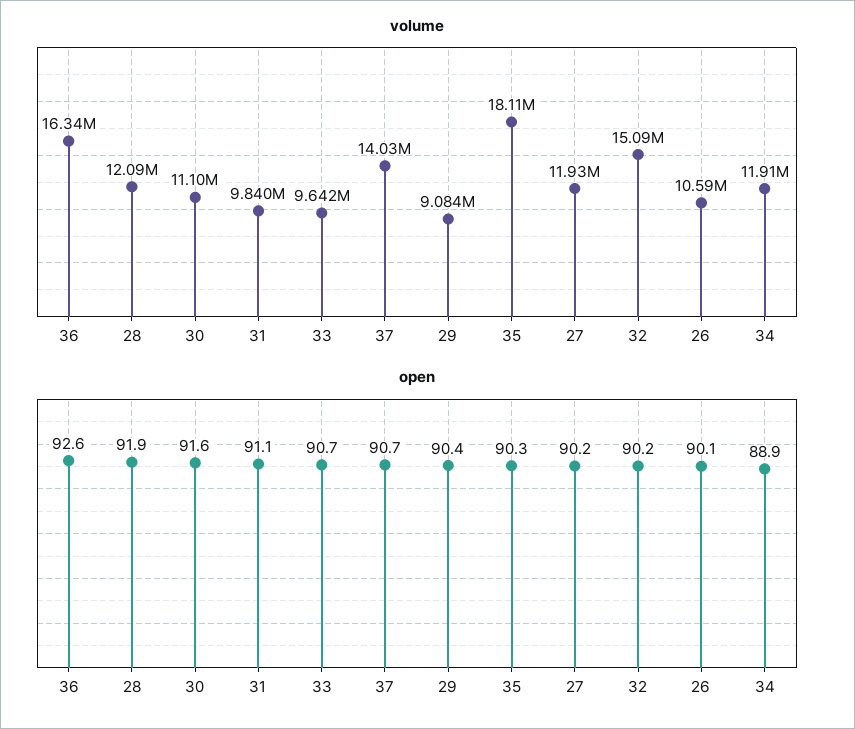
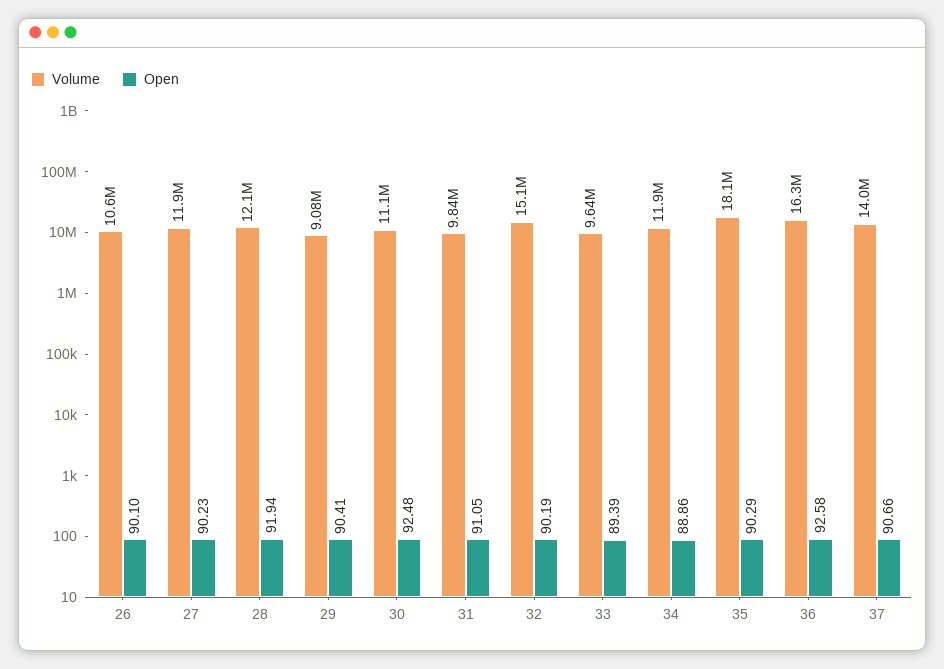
open, 30: 91.6 -> 92.48
open, 33: 90.7 -> 89.39

